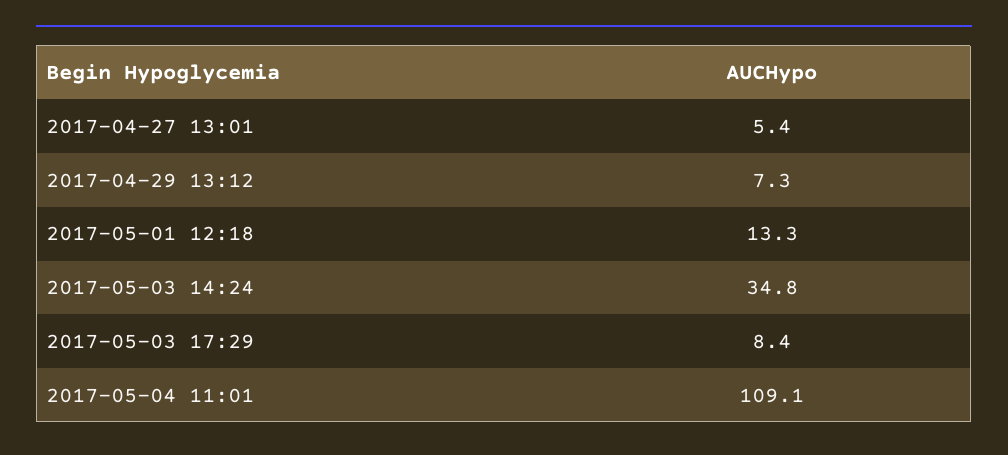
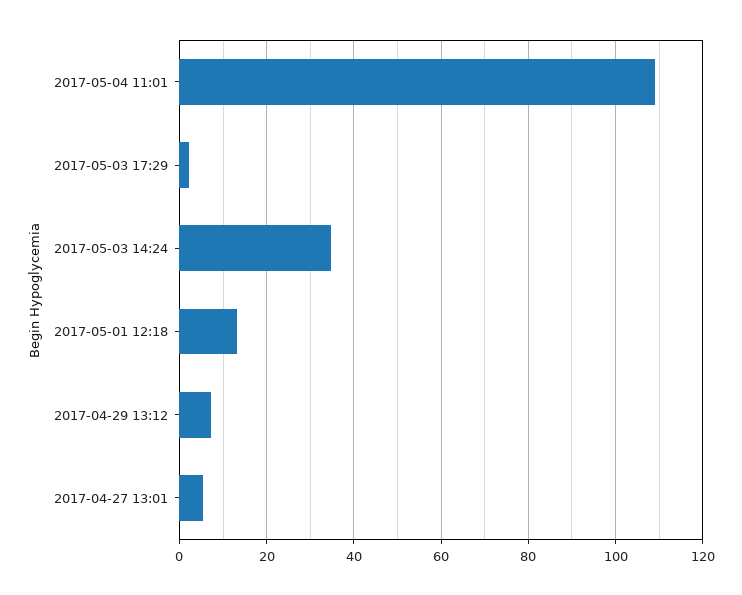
2017-05-03 17:29: 8.4 -> 2

